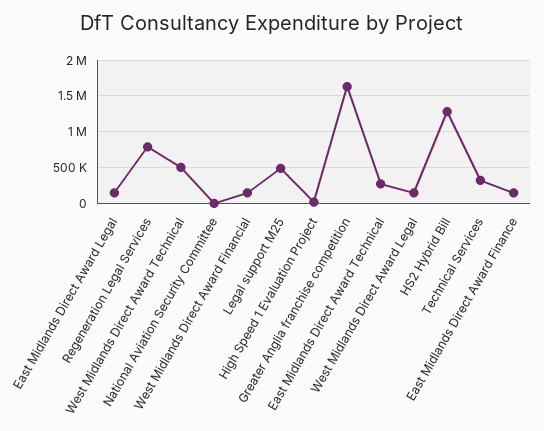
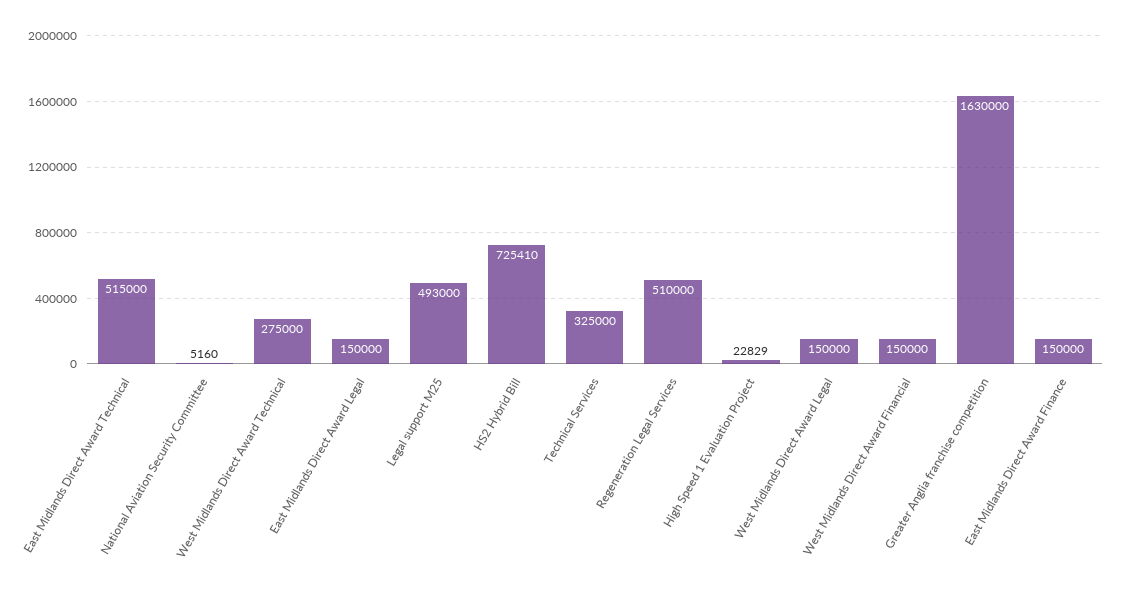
Regeneration Legal Services: 800000 -> 510000
West Midlands Direct Award Technical: 500000 -> 275000
East Midlands Direct Award Technical: 300000 -> 515000
HS2 Hybrid Bill: 1300000 -> 725410

